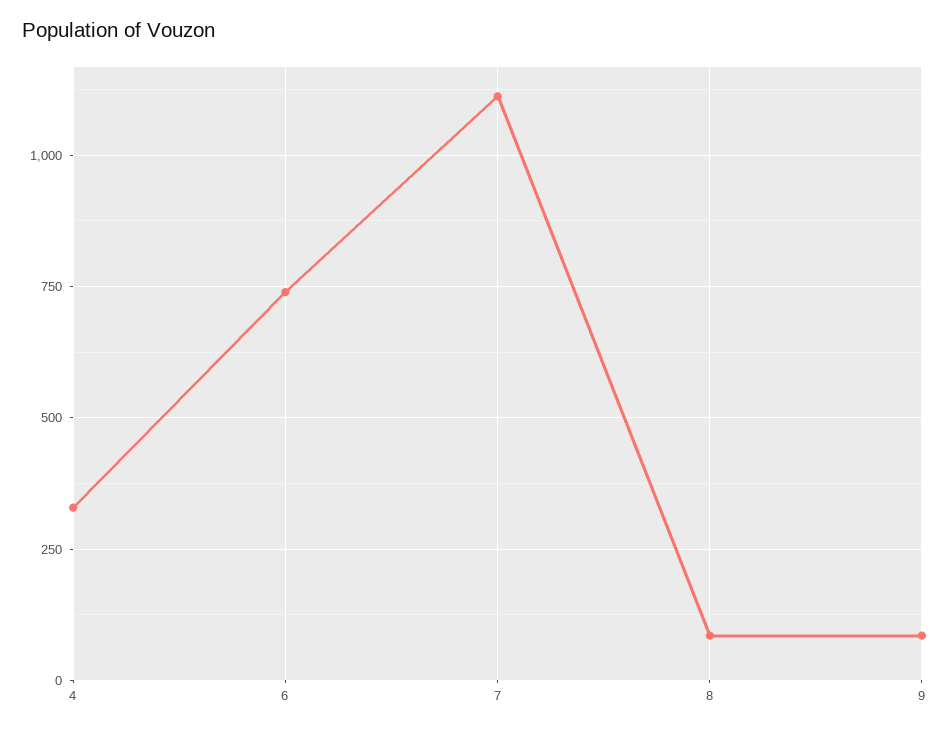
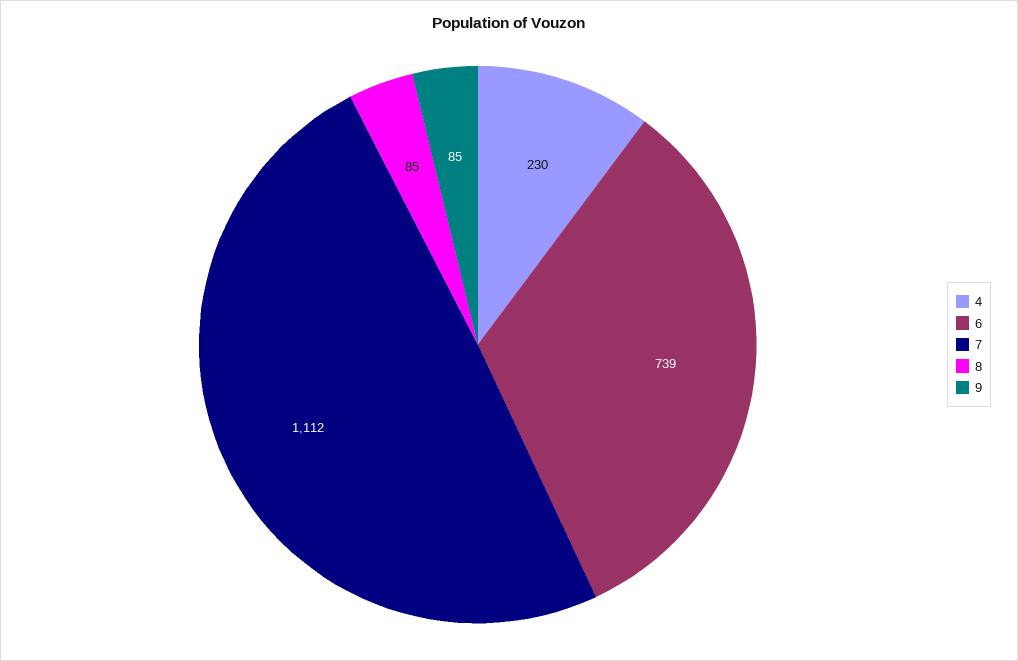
4: 325 -> 230

